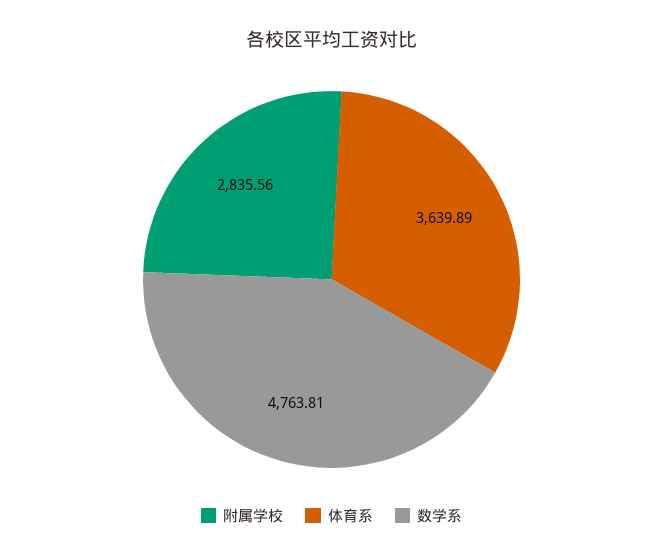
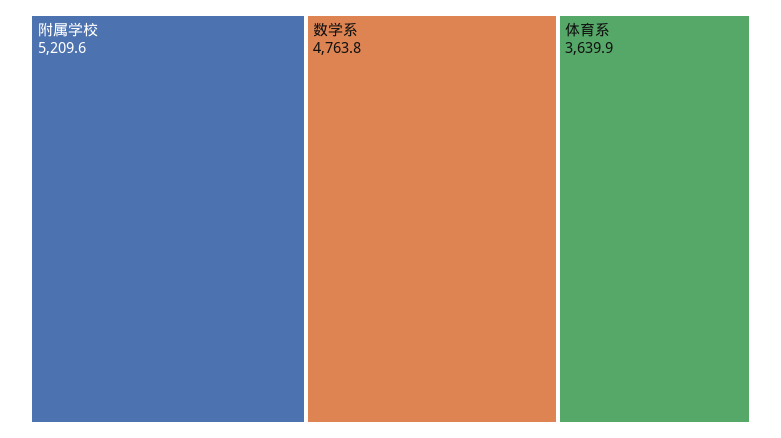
附属学校: 2835.56 -> 5209.6

